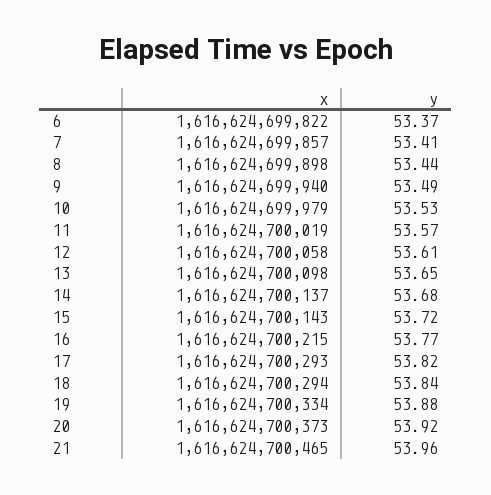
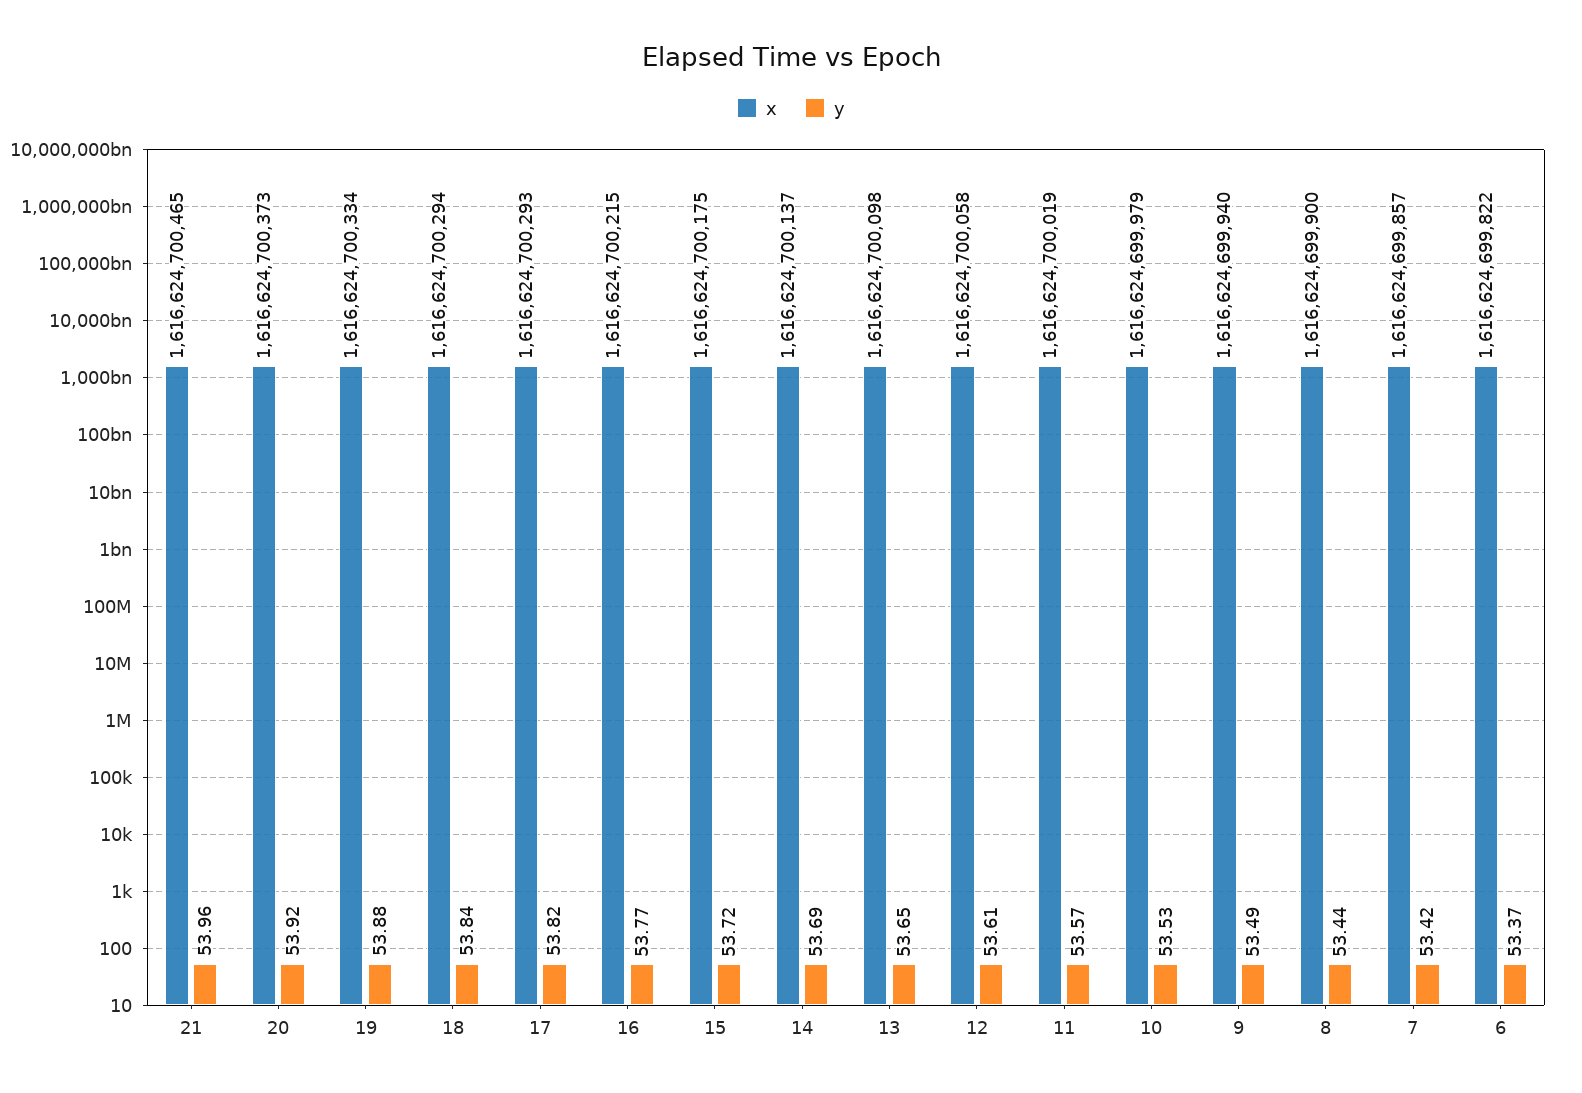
y, 7: 53.41 -> 53.42
x, 8: 1616624699898 -> 1616624699900
y, 14: 53.68 -> 53.69
x, 15: 1616624700143 -> 1616624700175

